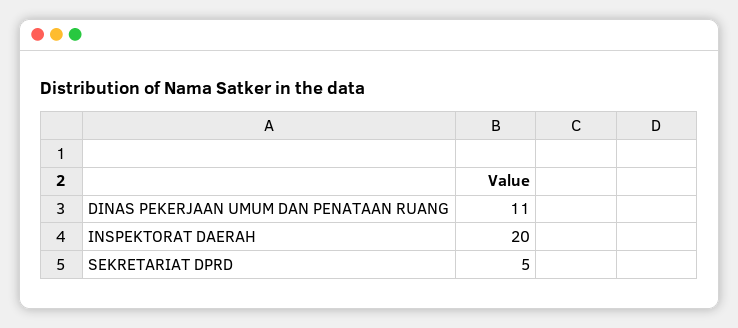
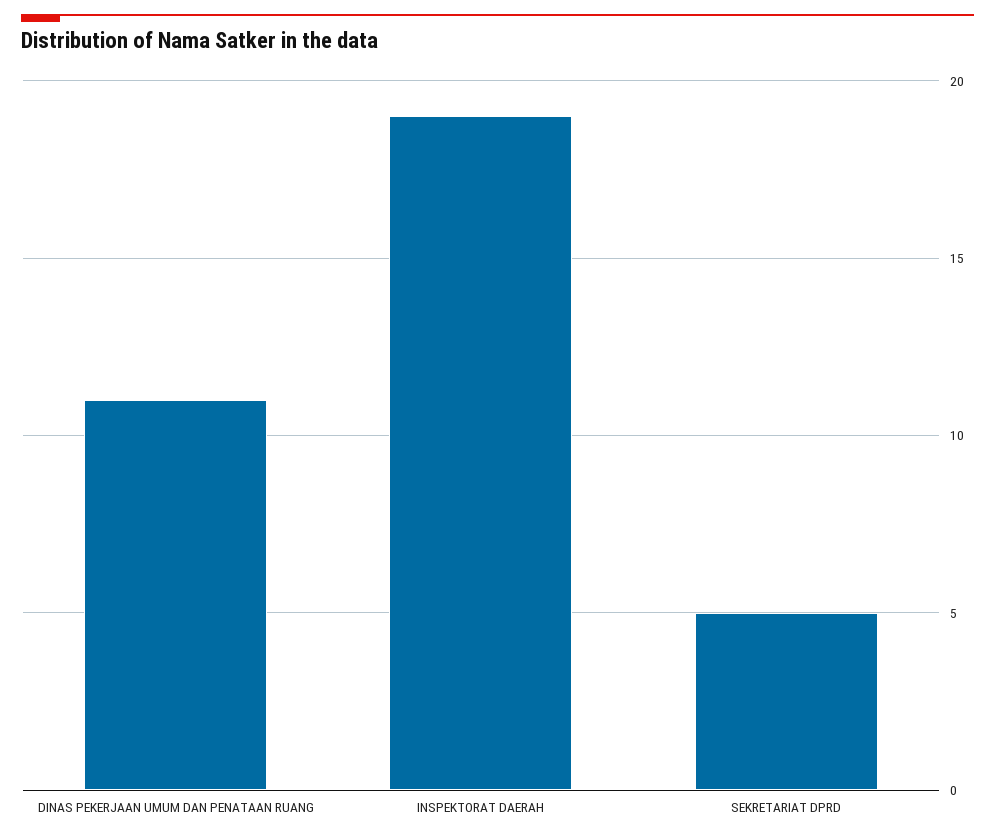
INSPEKTORAT DAERAH: 20 -> 19

